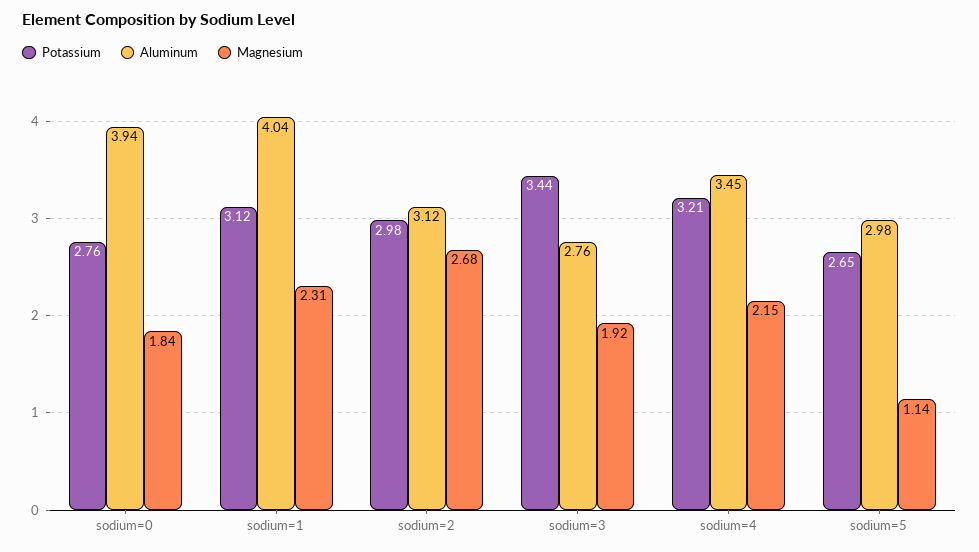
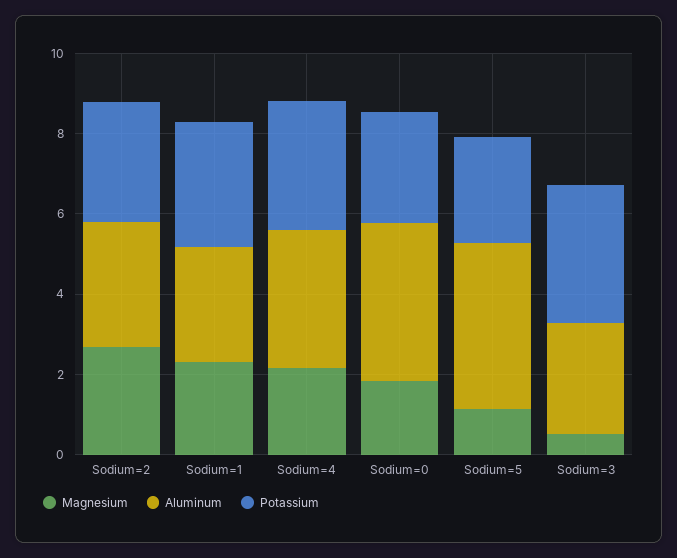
Aluminum, sodium=1: 4.04 -> 3
Magnesium, sodium=3: 1.92 -> 0.5
Aluminum, sodium=5: 2.98 -> 4

